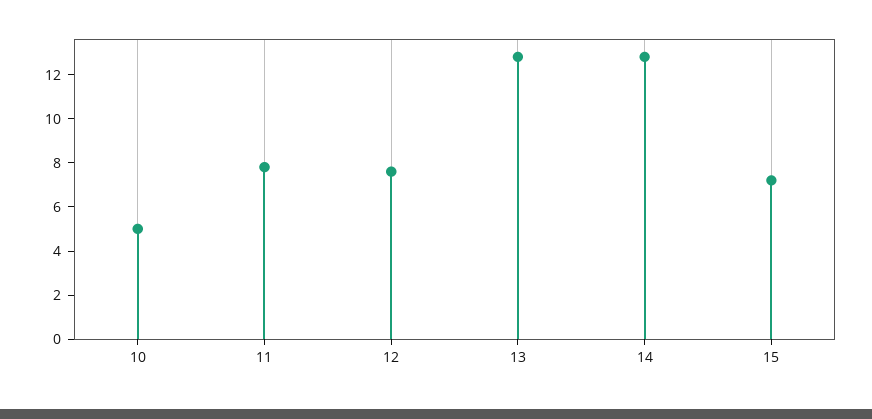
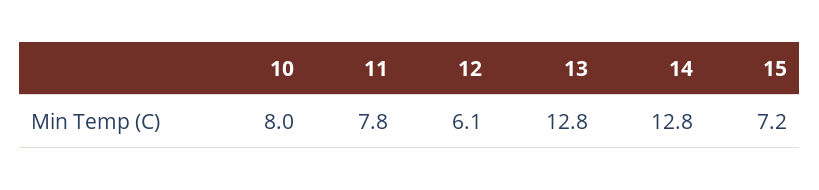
10: 5 -> 8
12: 7.5 -> 6.1

